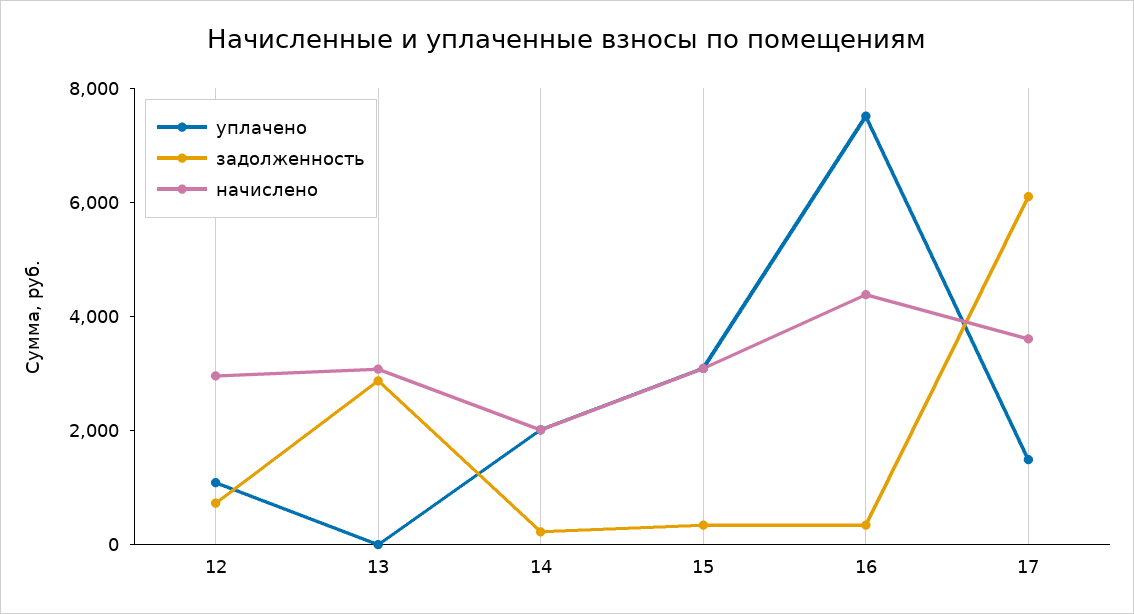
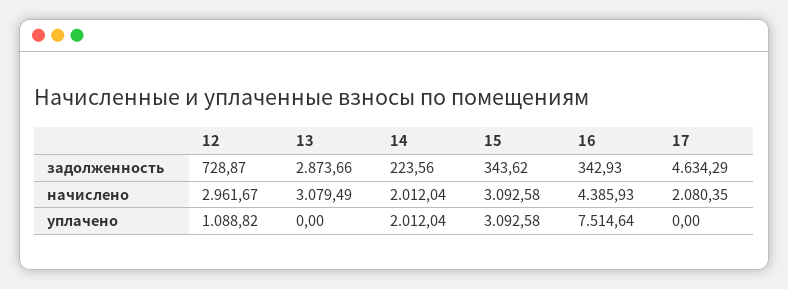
уплачено, 17: 1500 -> 0
задолженность, 17: 6000 -> 4634.29
начислено, 17: 3500 -> 2080.35

